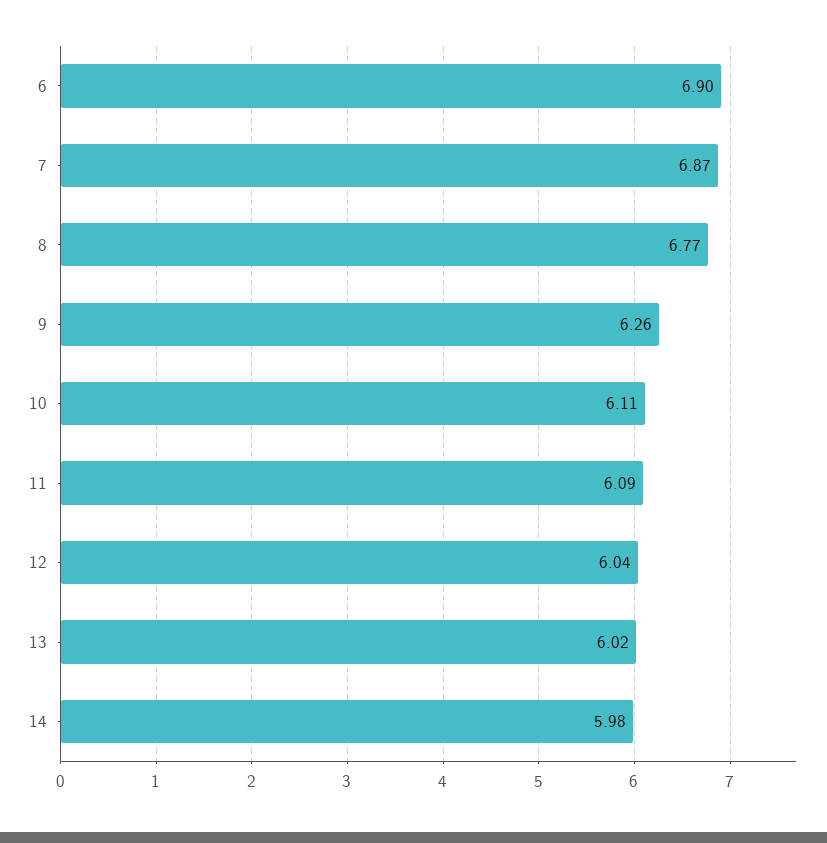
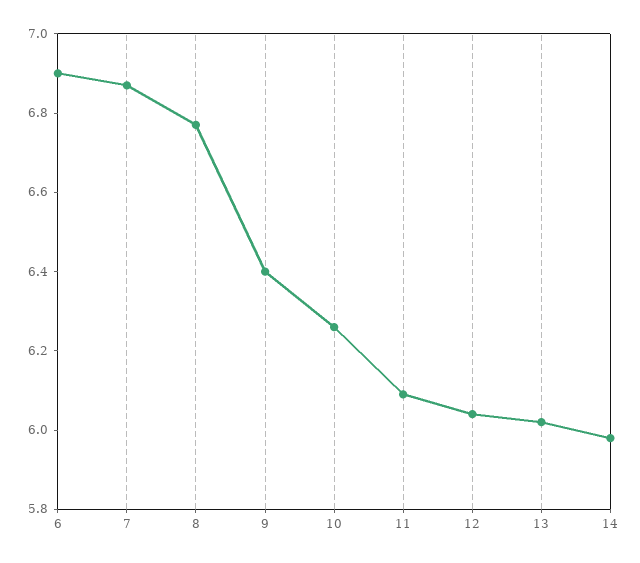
9: 6.26 -> 6.4
10: 6.11 -> 6.25

